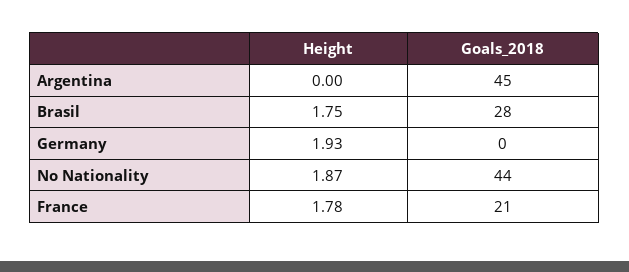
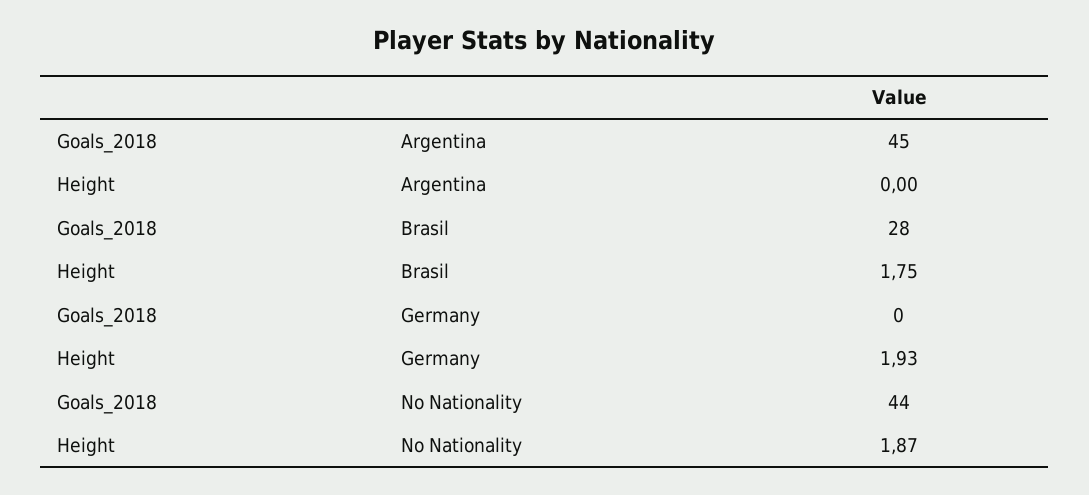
Height, France: 1.78 -> none
Goals_2018, France: 21 -> none

